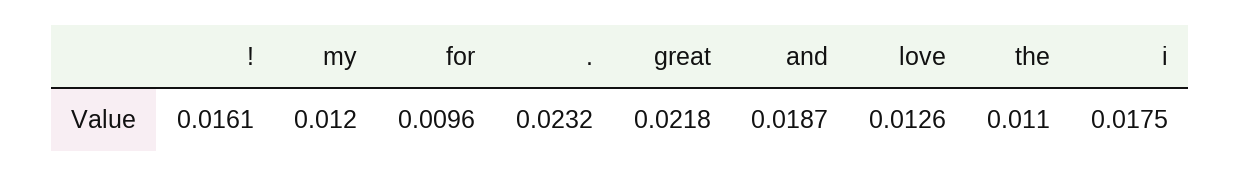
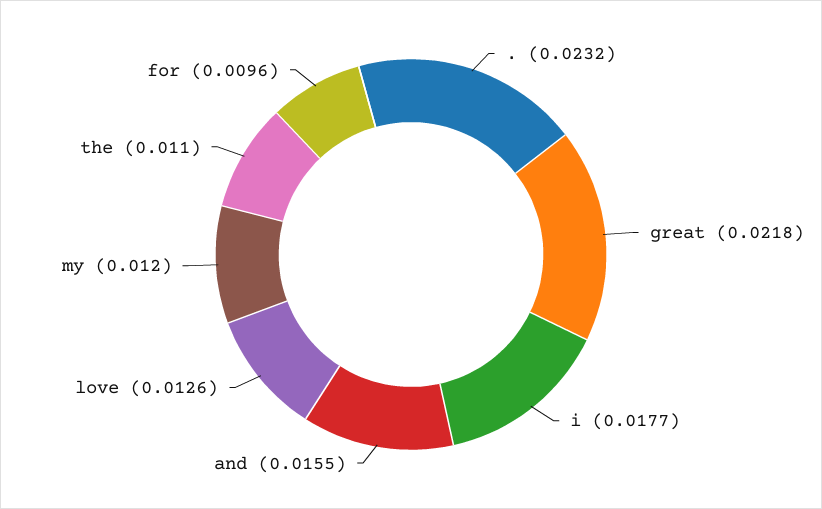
!: 0.0161 -> none
and: 0.0187 -> 0.0155
i: 0.0175 -> 0.0177

